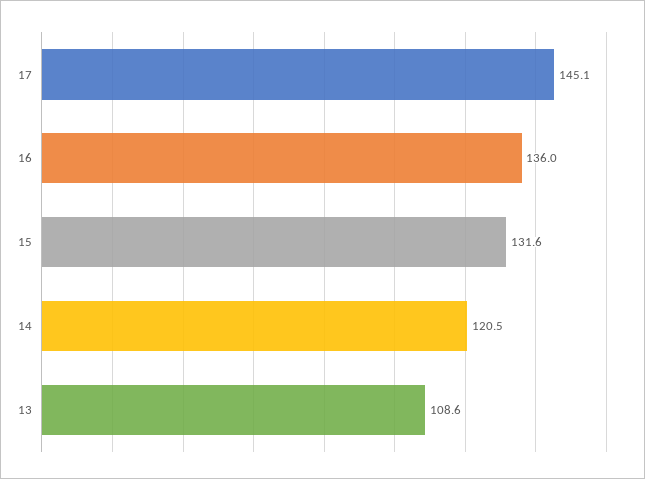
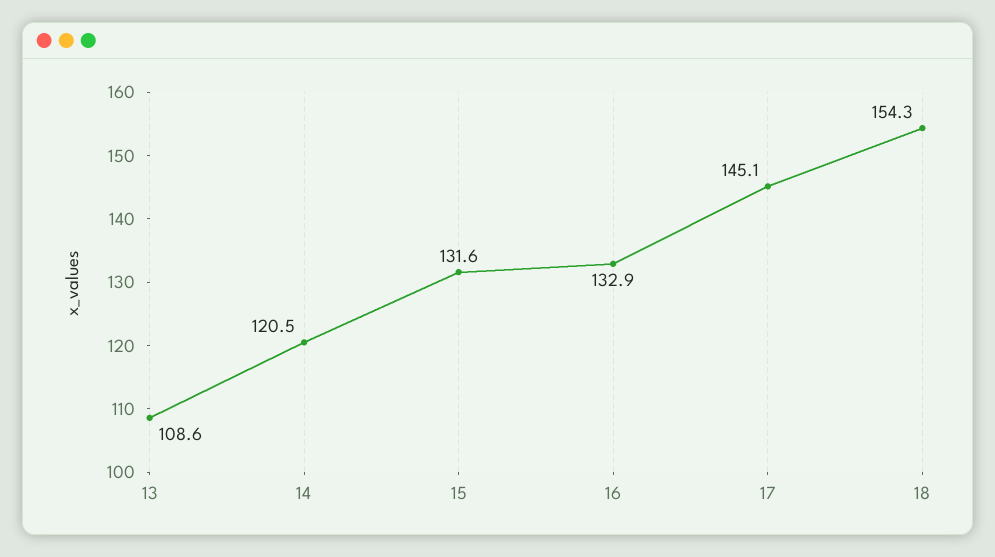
16: 136 -> 132.9
18: none -> 154.3

